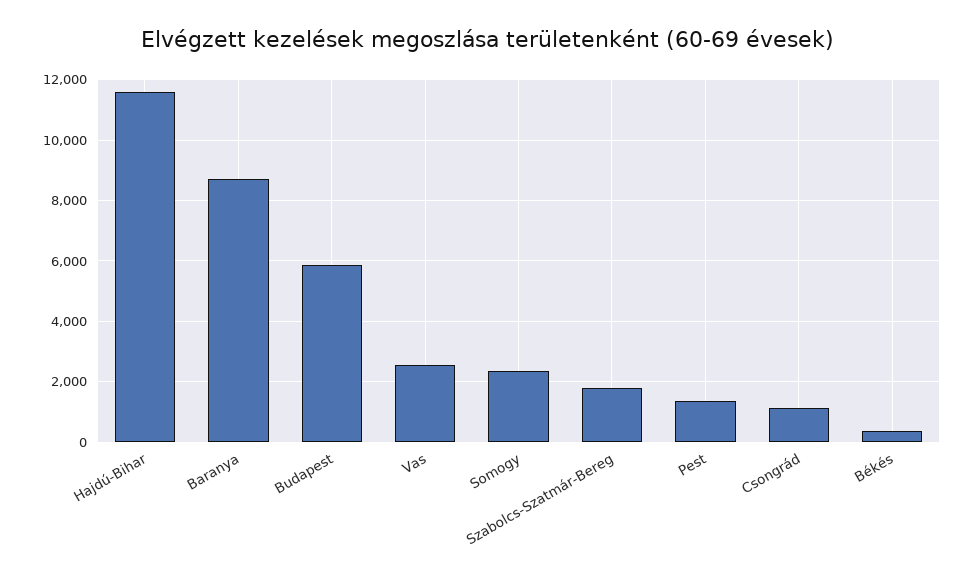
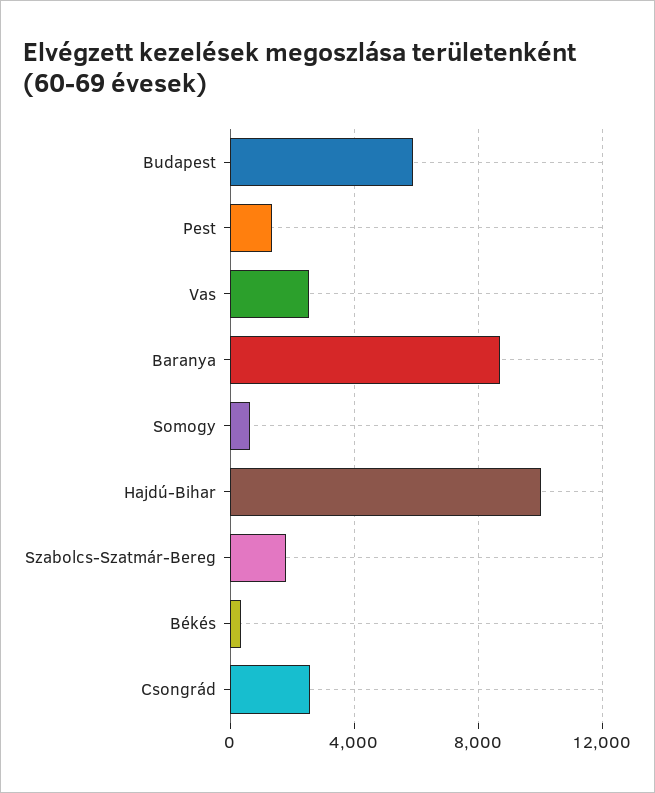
Hajdú-Bihar: 11600 -> 10000
Somogy: 2400 -> 500
Csongrád: 1200 -> 2500

